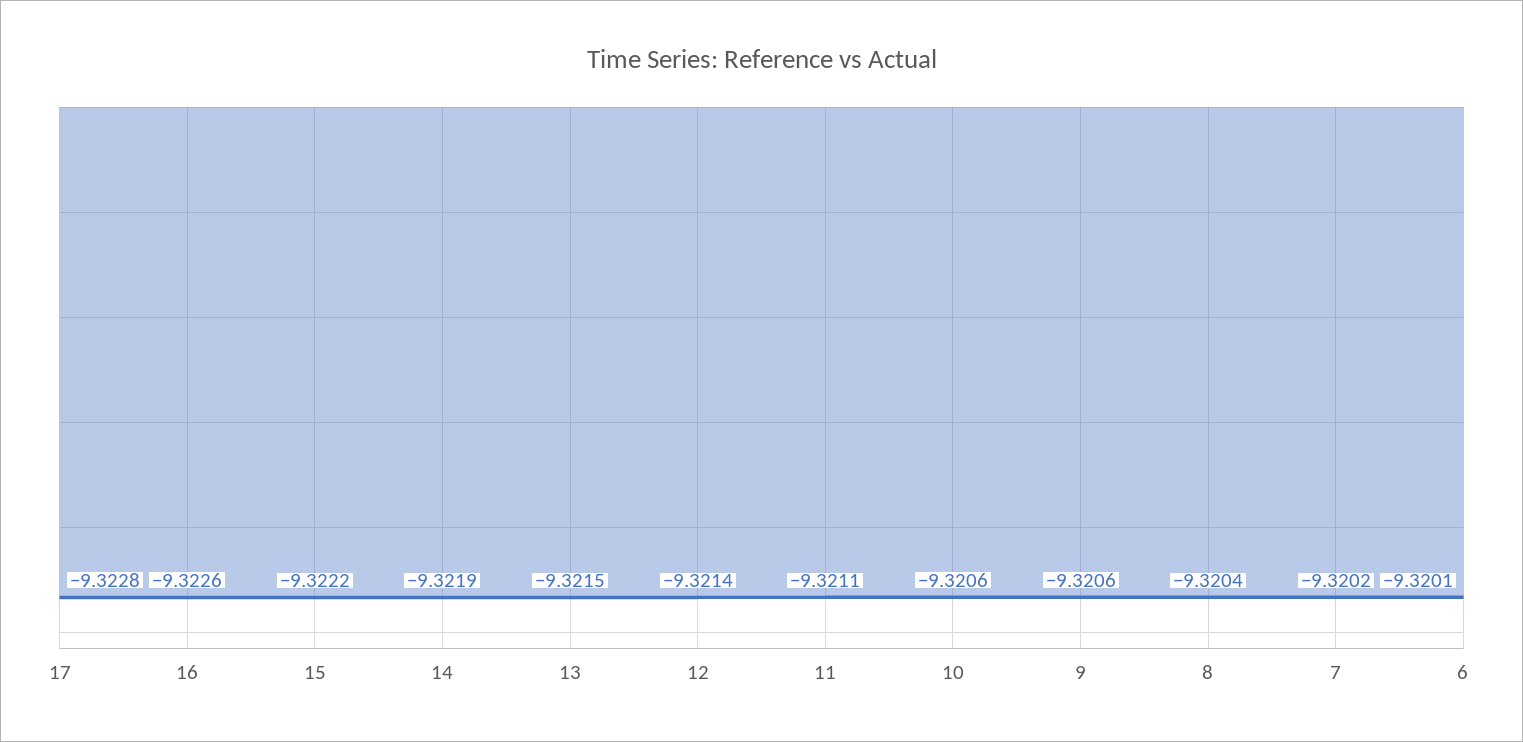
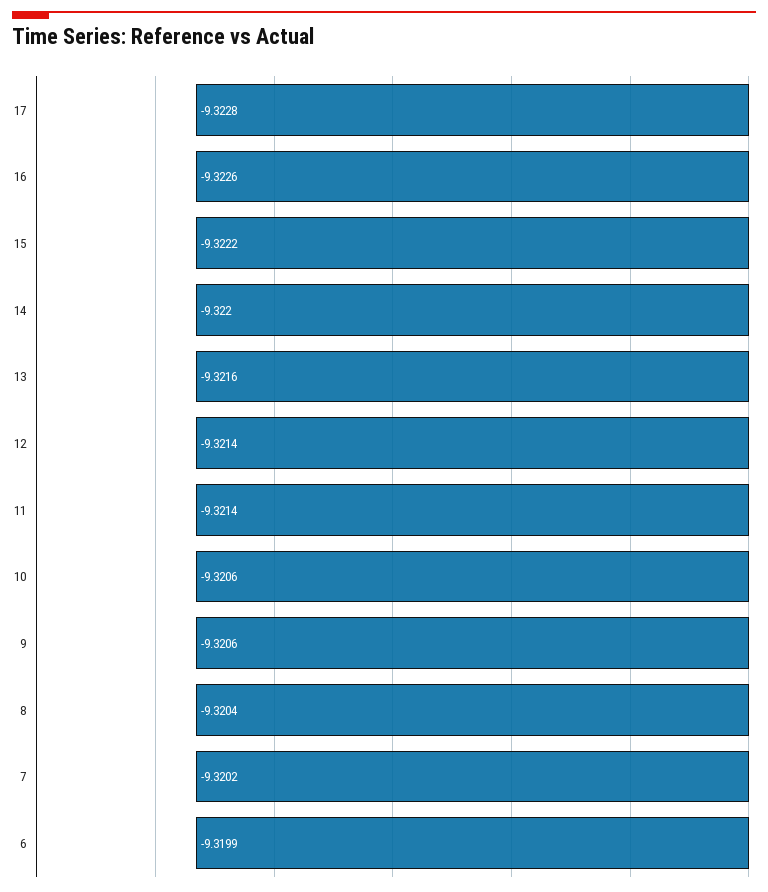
14: -9.3219 -> -9.322
13: -9.3215 -> -9.3216
11: -9.3211 -> -9.3214
6: -9.3201 -> -9.3199

